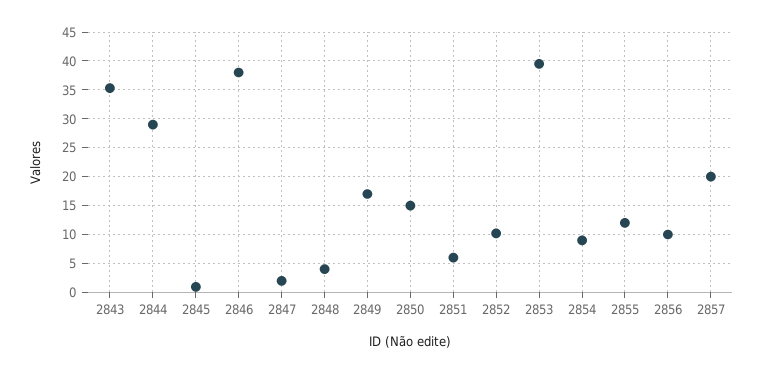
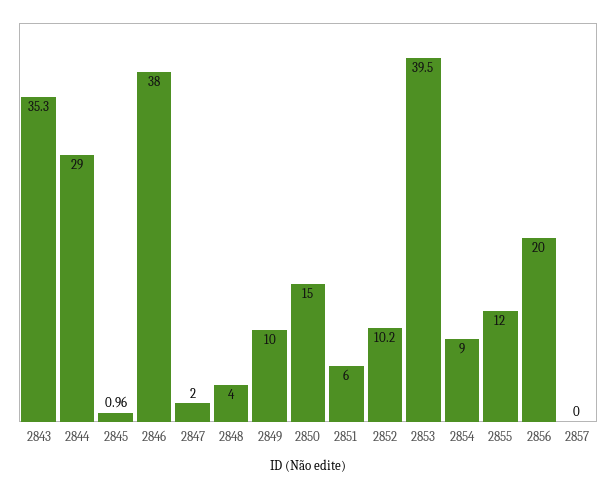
2849: 17.5 -> 10
2856: 10 -> 20
2857: 20 -> 0

